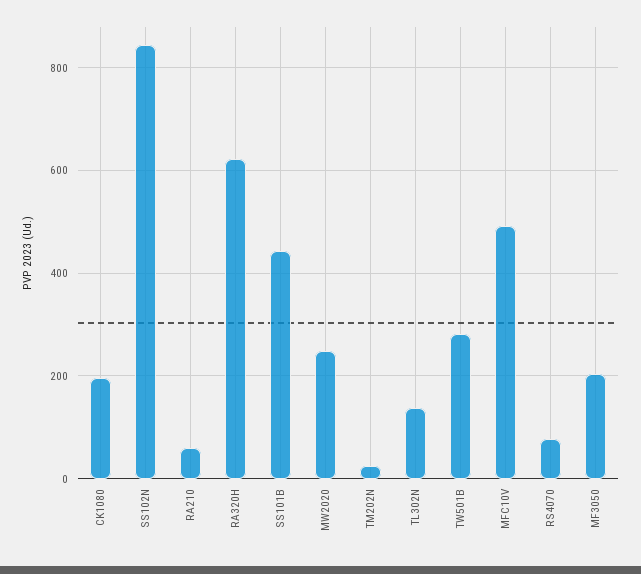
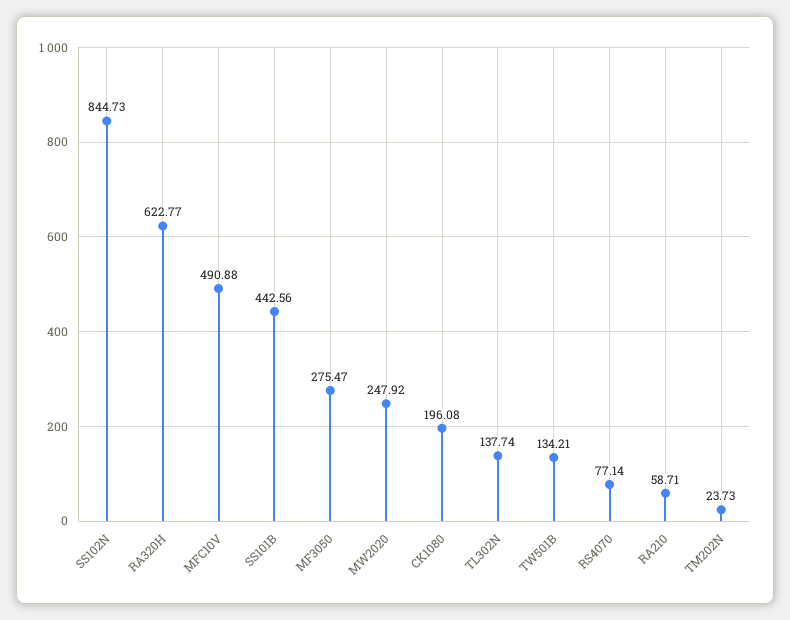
TW501B: 280 -> 134.21
MF3050: 200 -> 275.47

